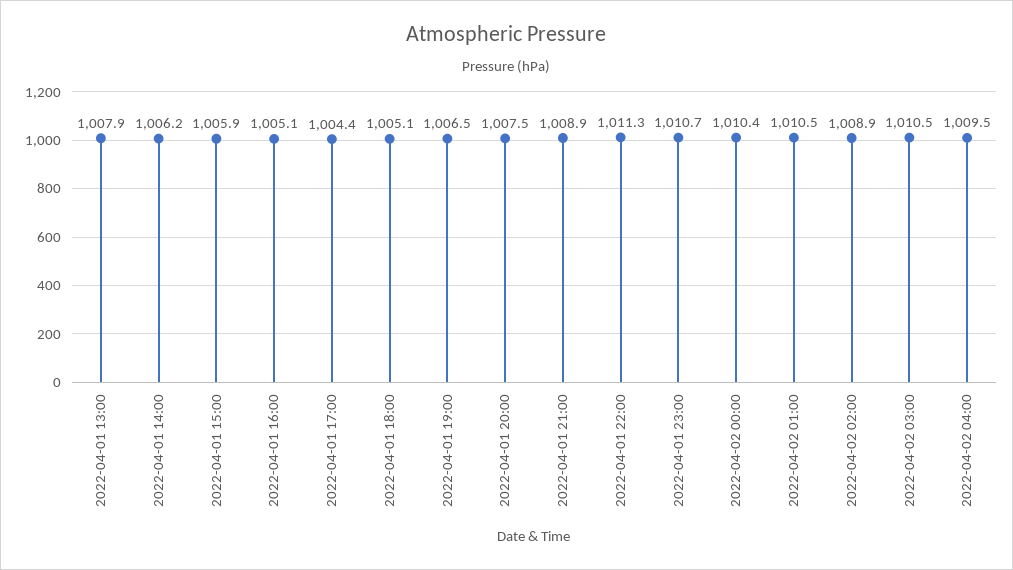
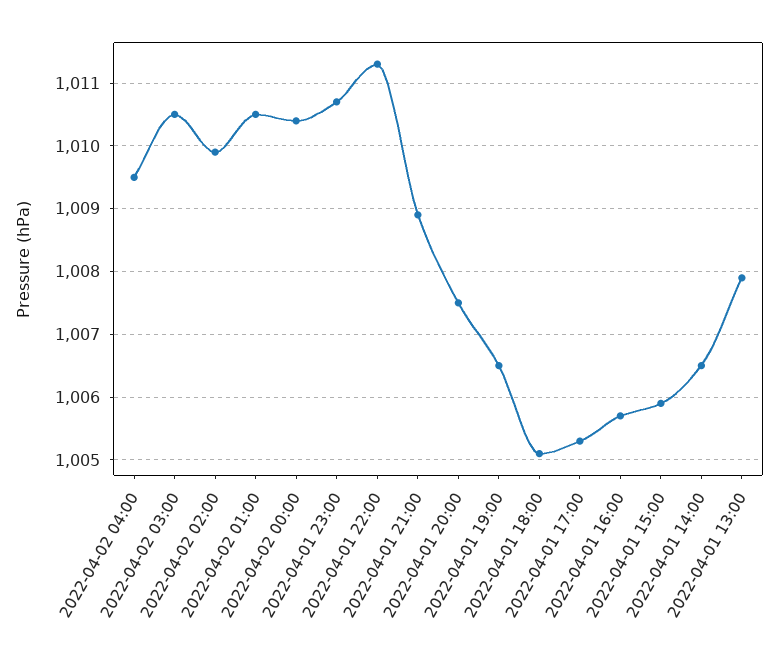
2022-04-01 14:00: 1006.2 -> 1006.5
2022-04-01 16:00: 1005.1 -> 1005.7
2022-04-01 17:00: 1004.4 -> 1005.3
2022-04-02 02:00: 1008.9 -> 1009.9

